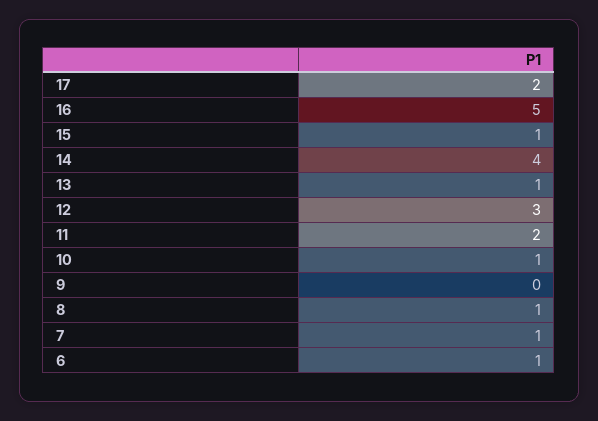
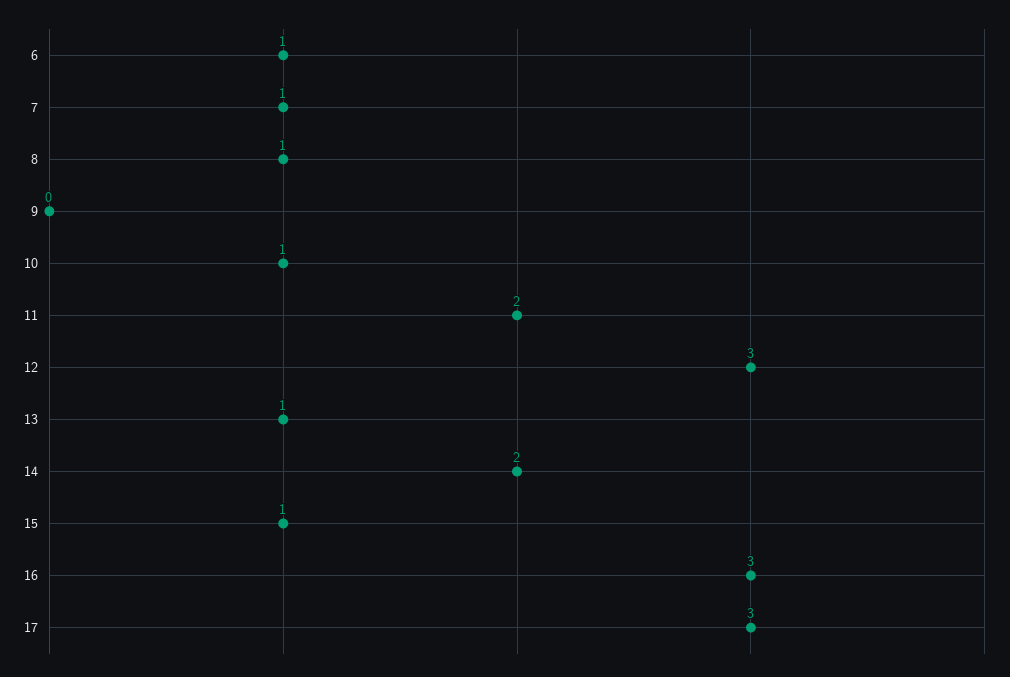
17: 2 -> 3
16: 5 -> 3
14: 4 -> 2

